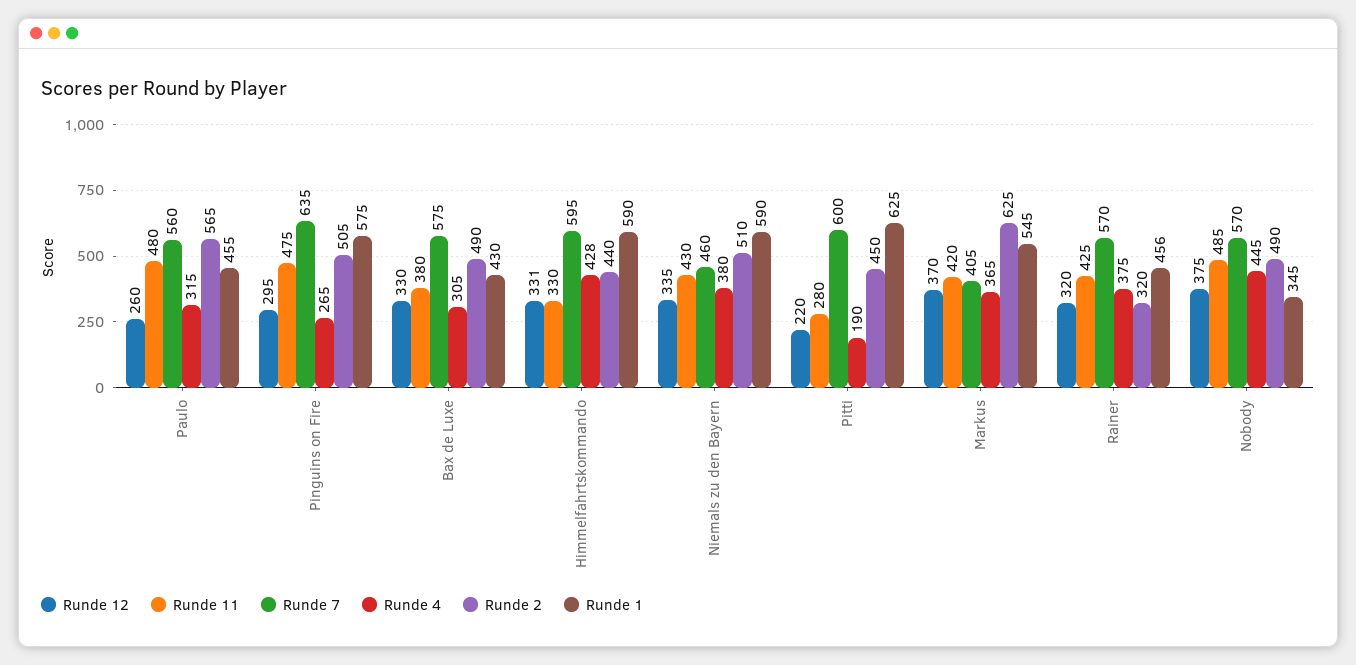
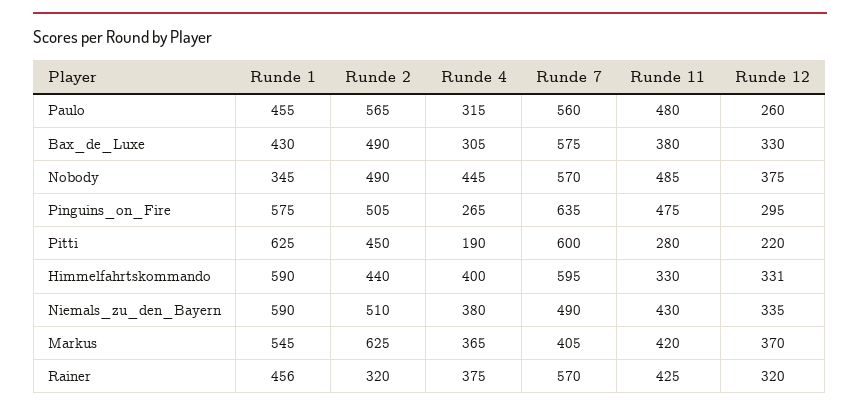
Runde 4, Himmelfahrtskommando: 428 -> 400
Runde 7, Niemals zu den Bayern: 460 -> 490

